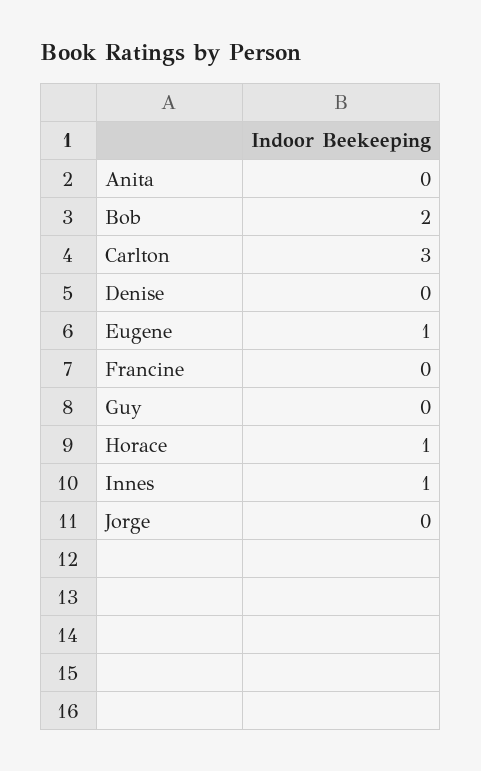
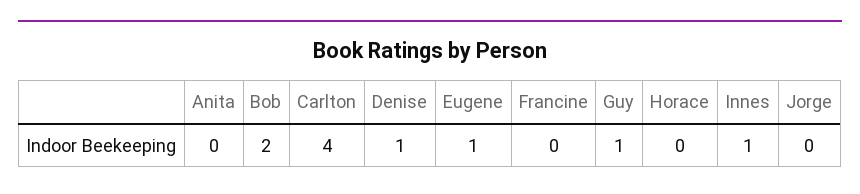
Carlton: 3 -> 4
Denise: 0 -> 1
Guy: 0 -> 1
Horace: 1 -> 0

